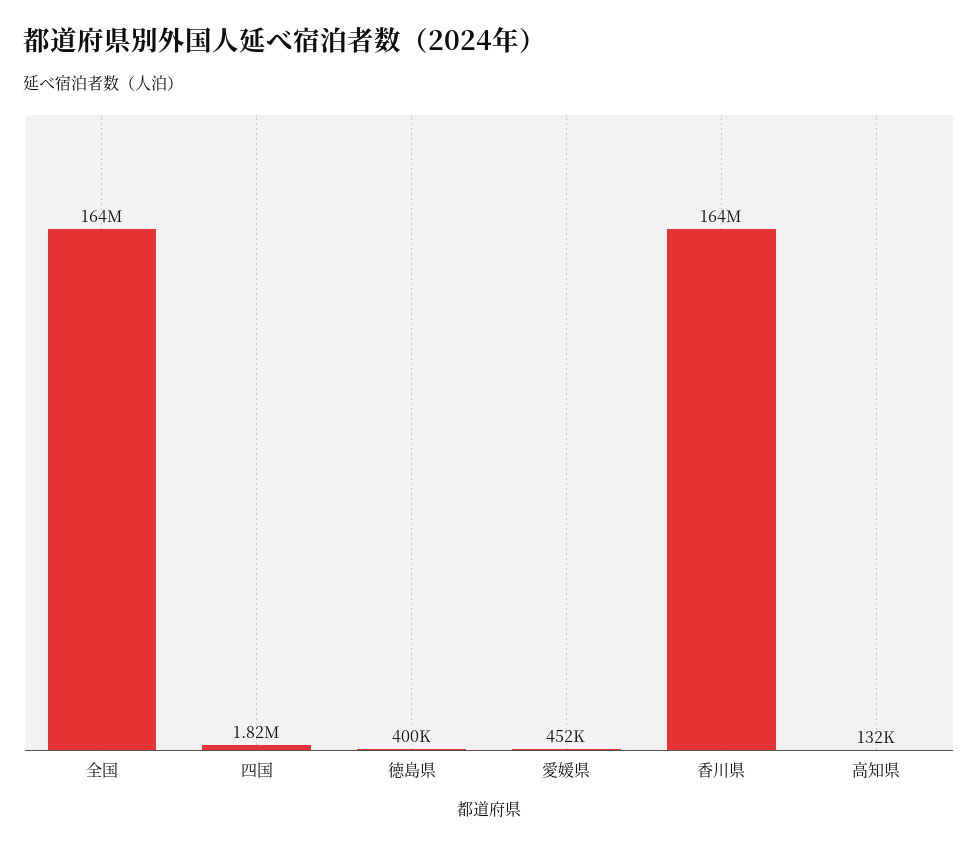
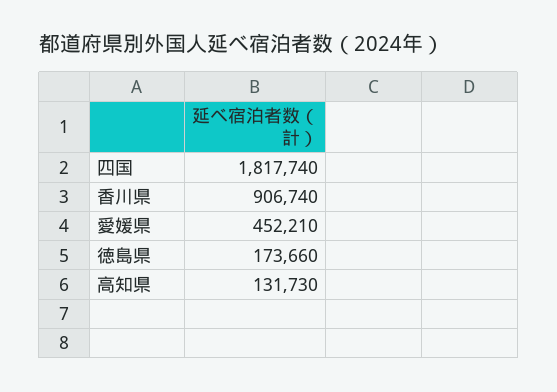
全国: 164000000 -> none
徳島県: 400000 -> 173660
香川県: 164000000 -> 906740

